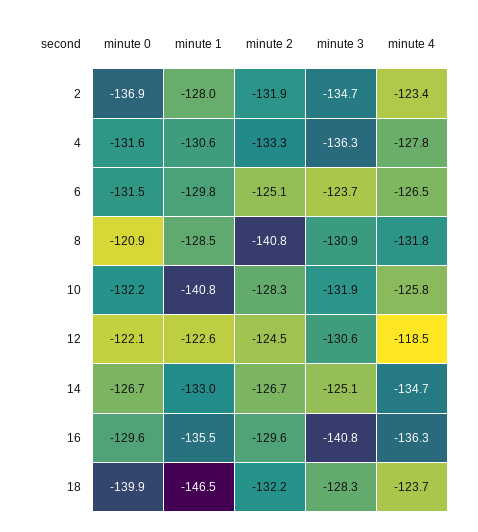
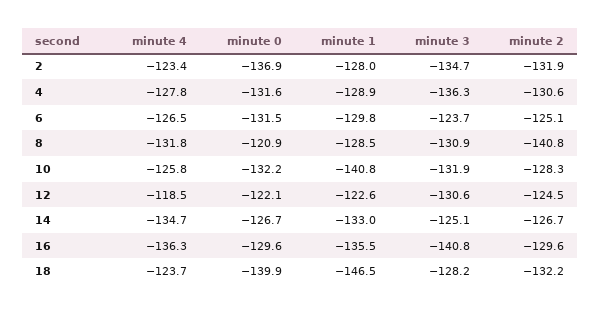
minute 1, 4: -130.6 -> -128.9
minute 2, 4: -133.3 -> -130.6
minute 3, 18: -128.3 -> -128.2

